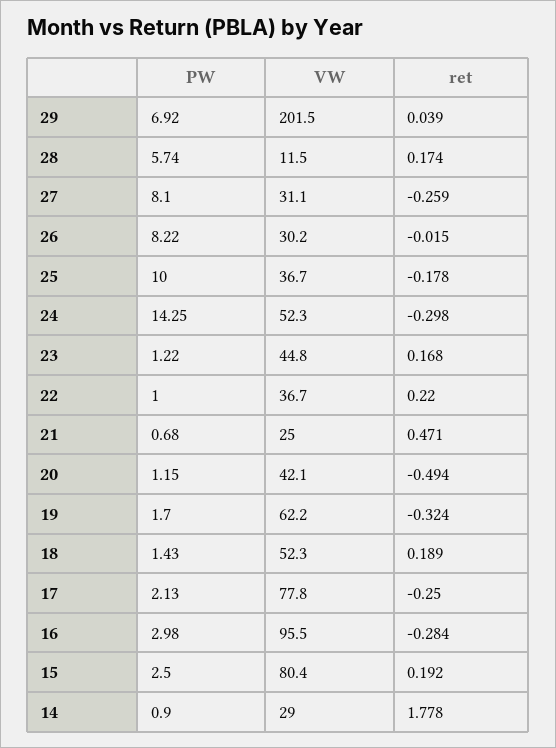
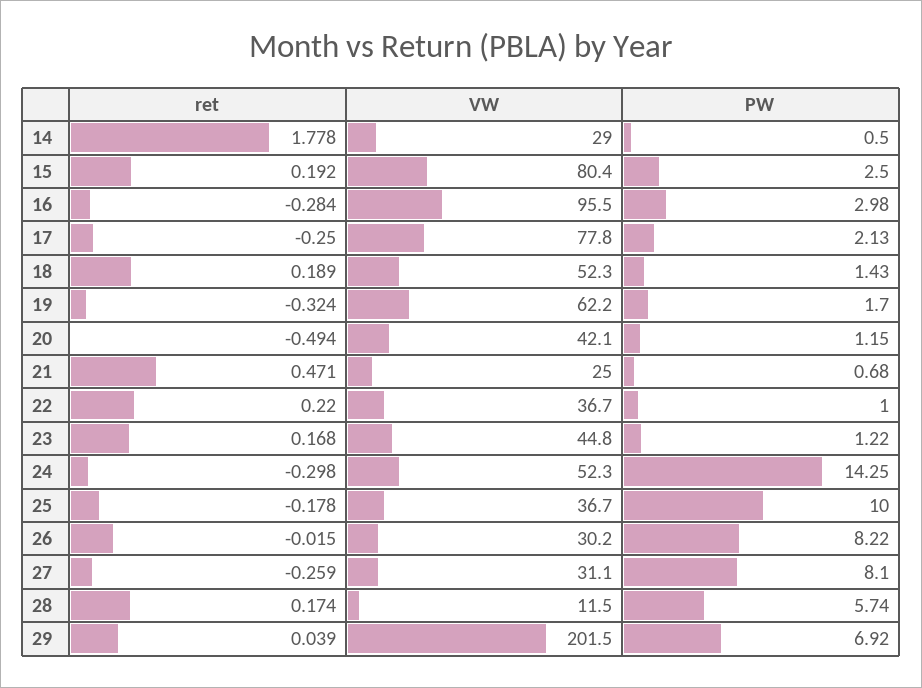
PW, 14: 0.9 -> 0.5

